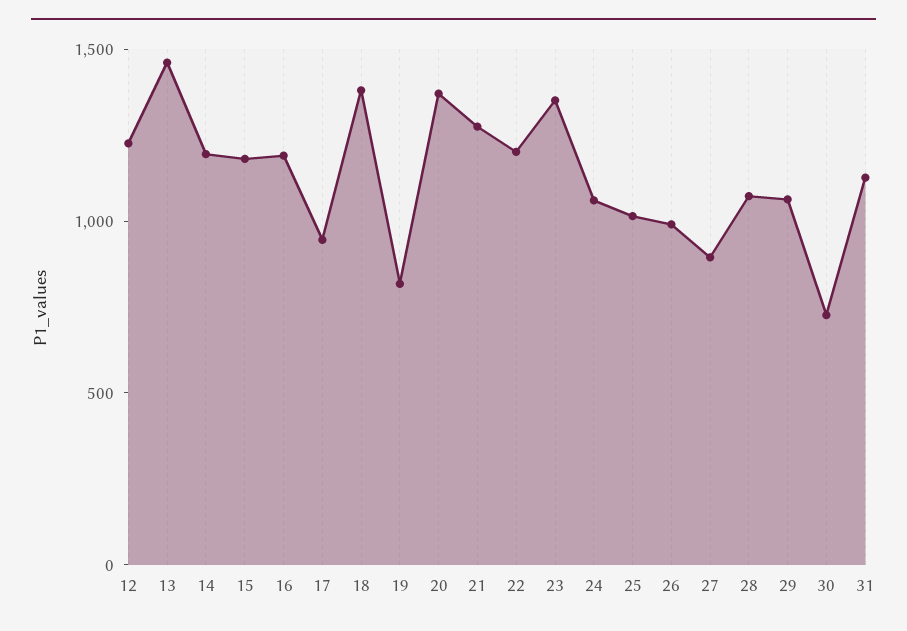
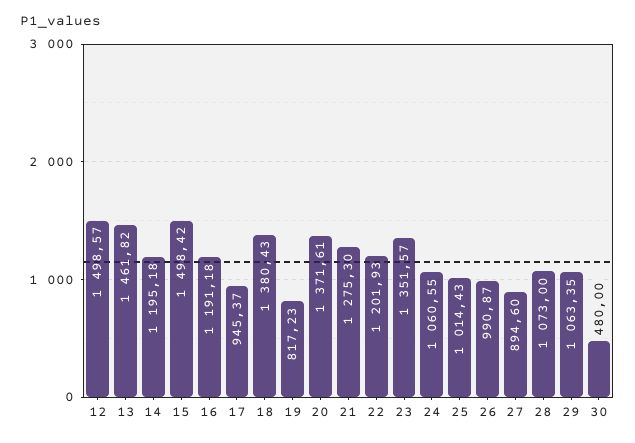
12: 1200 -> 1498.57
15: 1200 -> 1498.42
30: 700 -> 480
31: 1100 -> none

